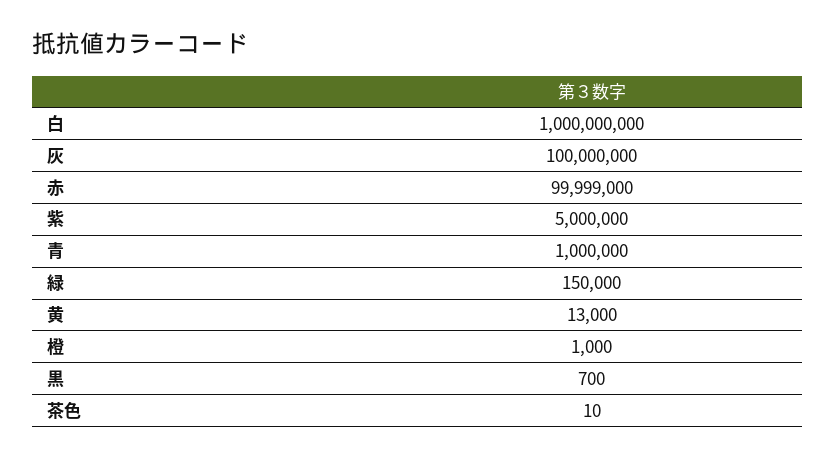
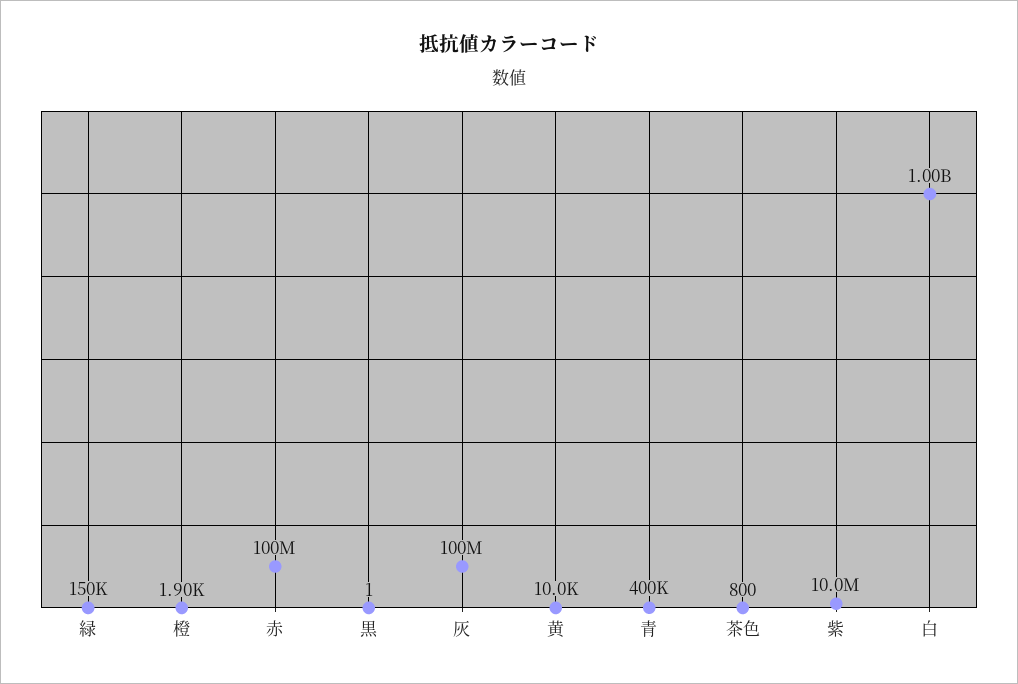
紫: 5000000 -> 10000000
青: 1000000 -> 400000
黄: 13000 -> 10000
橙: 1000 -> 1900
黒: 700 -> 1
茶色: 10 -> 800

